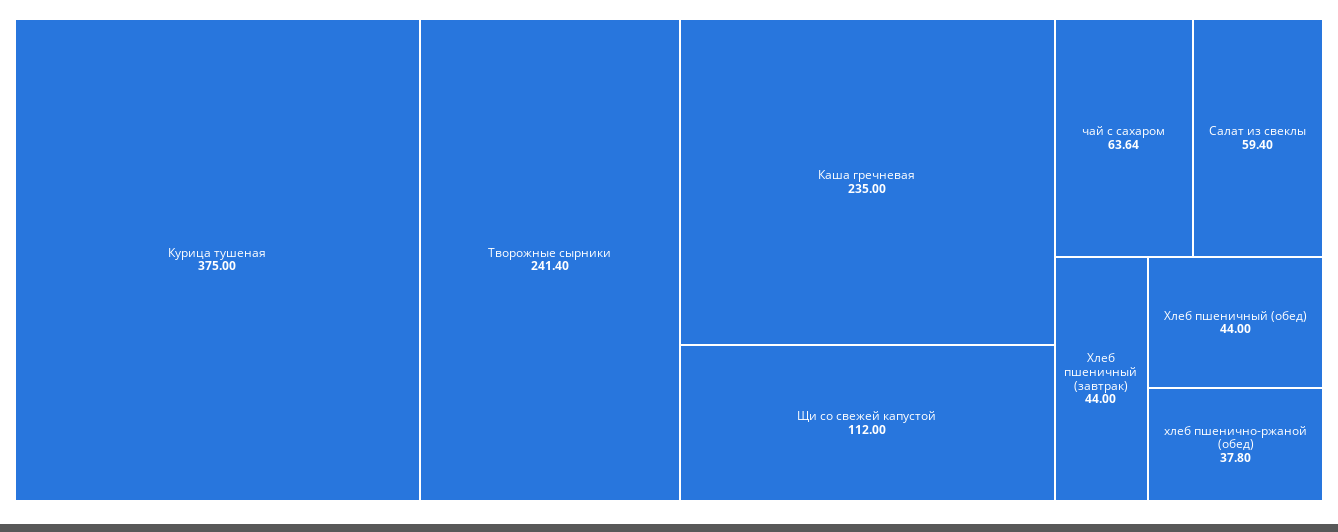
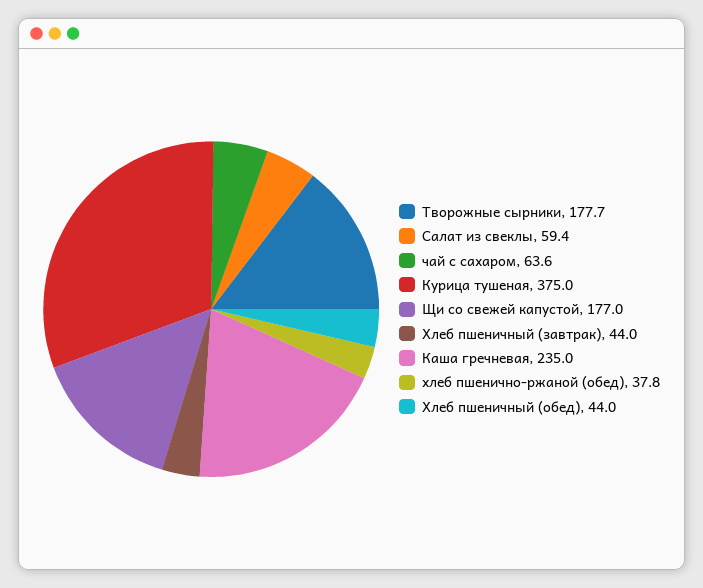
Творожные сырники: 241.4 -> 177.7
Щи со свежей капустой: 112 -> 177

